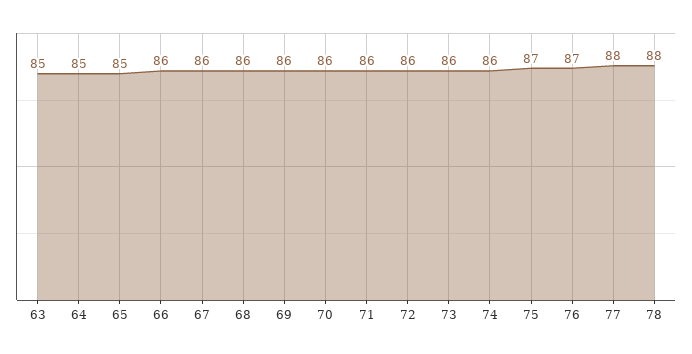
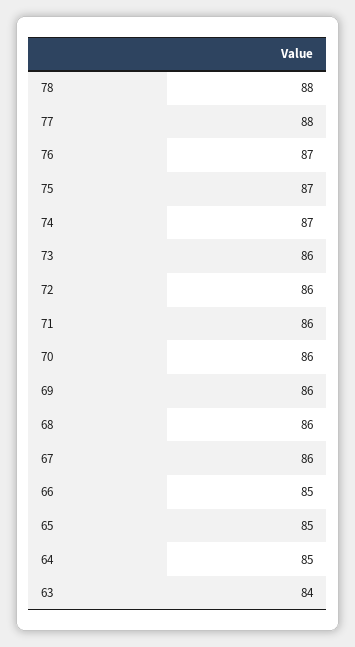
63: 85 -> 84
66: 86 -> 85
74: 86 -> 87

